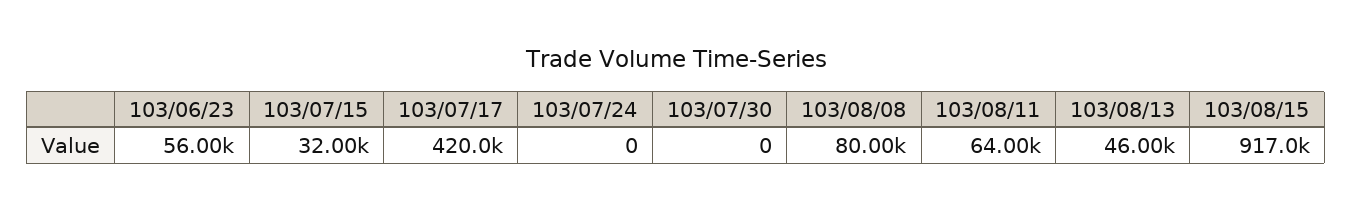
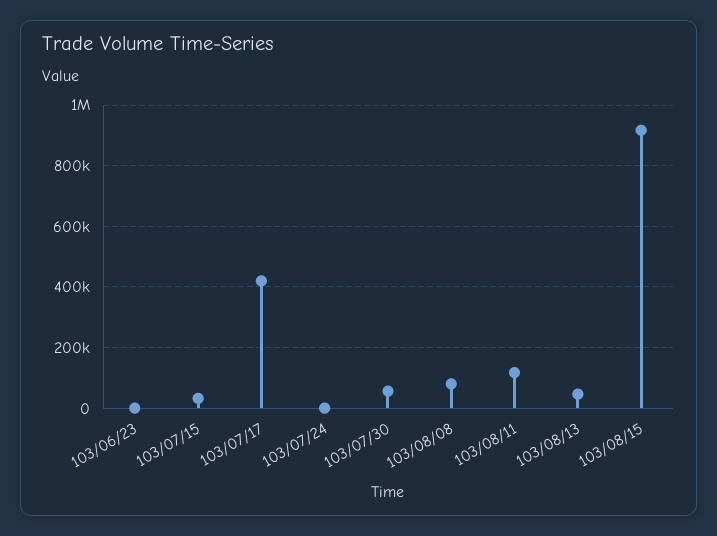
103/06/23: 56000 -> 0
103/07/30: 0 -> 60000
103/08/11: 64000 -> 120000

